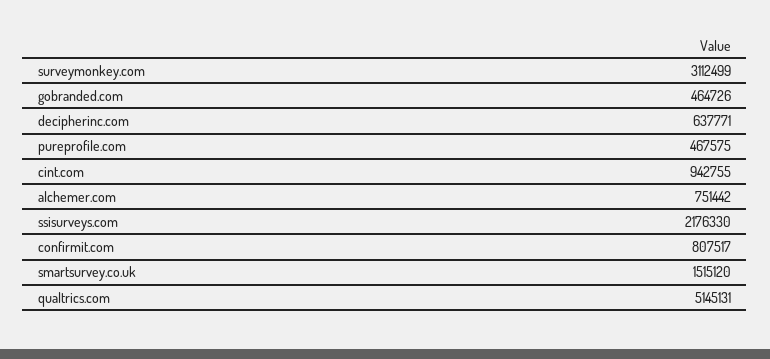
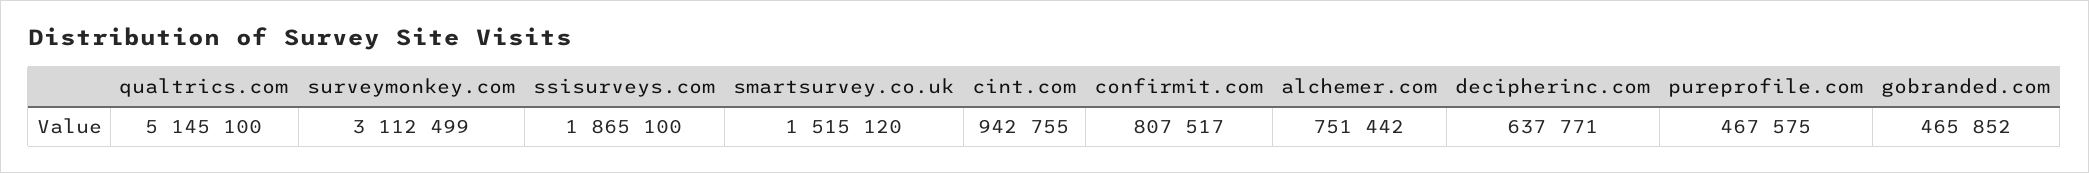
gobranded.com: 464726 -> 465852
ssisurveys.com: 2176330 -> 1865100
qualtrics.com: 5145131 -> 5145100

